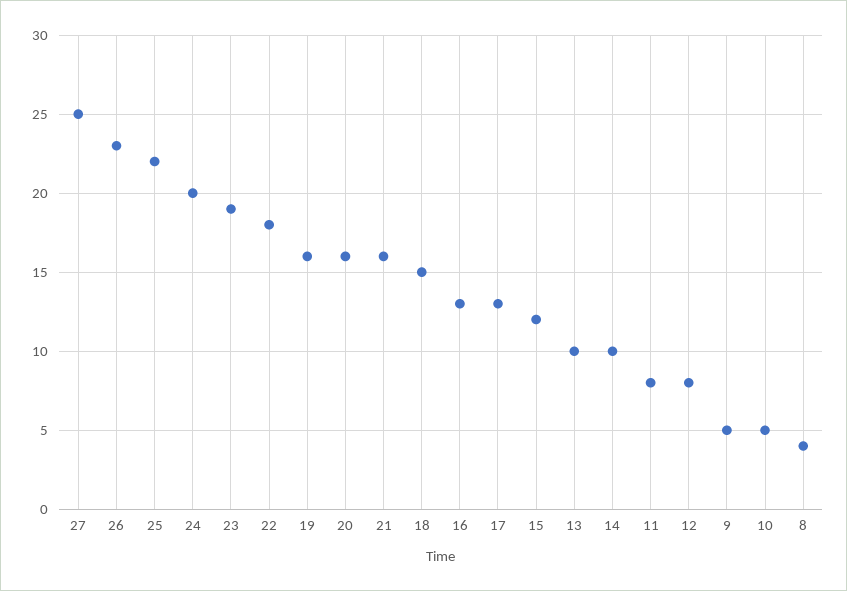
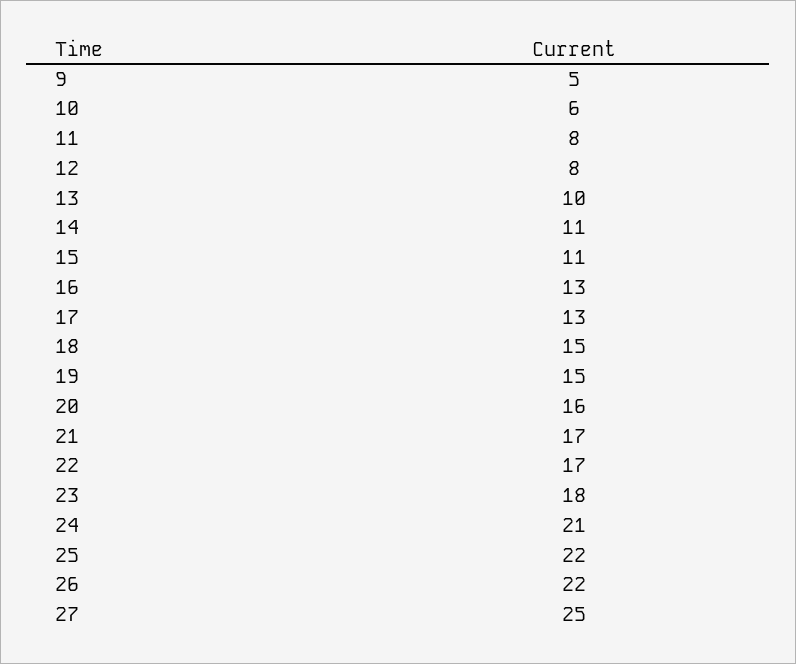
26: 23 -> 22
24: 20 -> 21
23: 19 -> 18
22: 18 -> 17
19: 16 -> 15
21: 16 -> 17
15: 12 -> 11
14: 10 -> 11
10: 5 -> 6
8: 4 -> none

